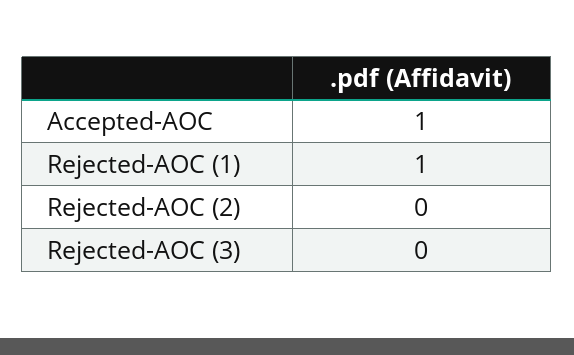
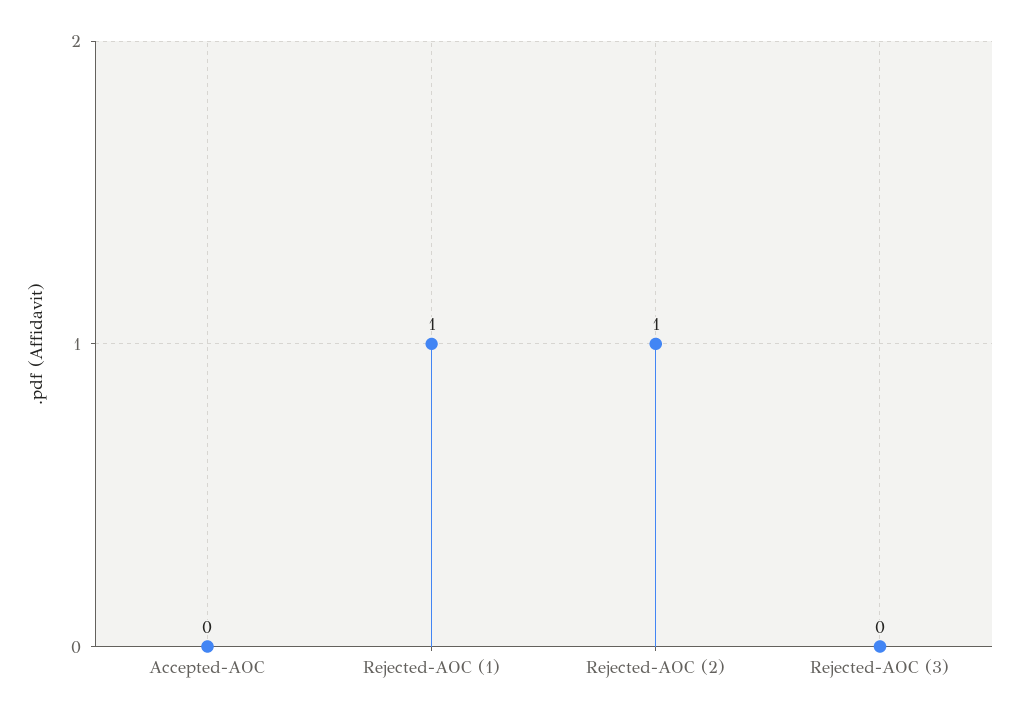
Accepted-AOC: 1 -> 0
Rejected-AOC (2): 0 -> 1

